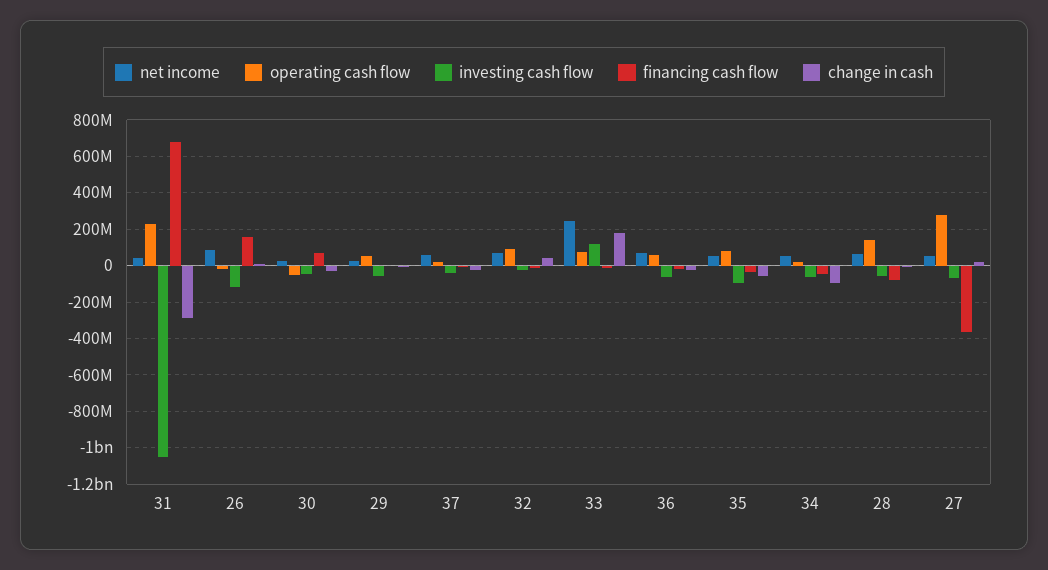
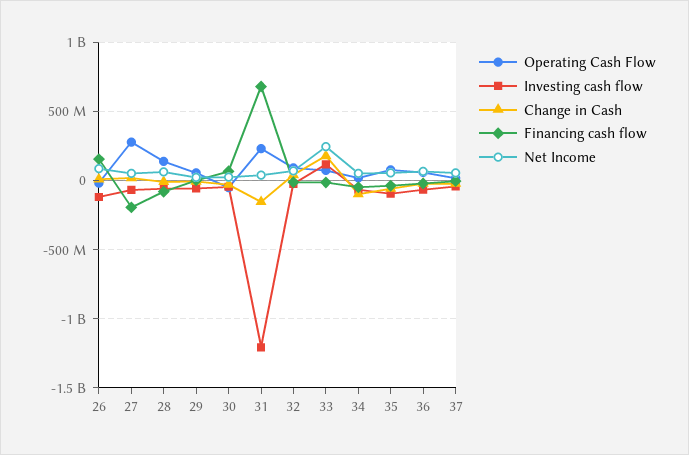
investing cash flow, 31: -1050000000 -> -1200000000
change in cash, 31: -300000000 -> -150000000
financing cash flow, 27: -350000000 -> -200000000

